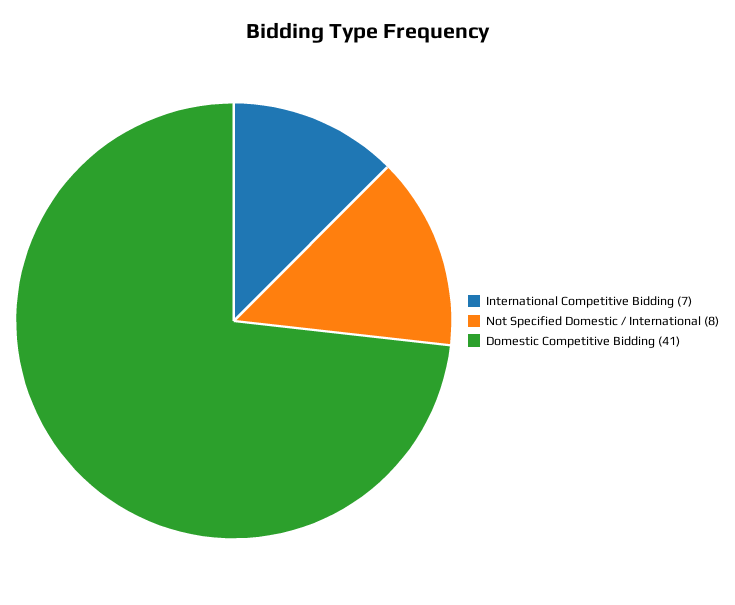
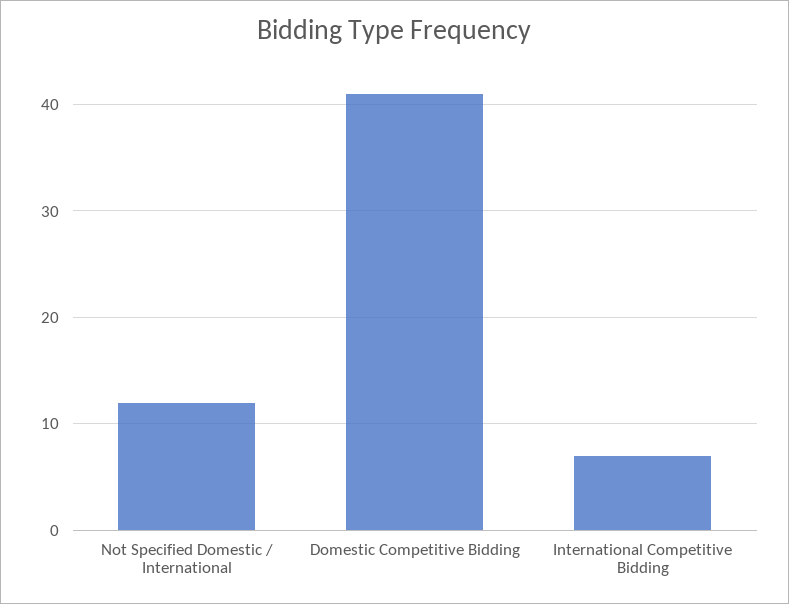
Not Specified Domestic / International: 8 -> 12

